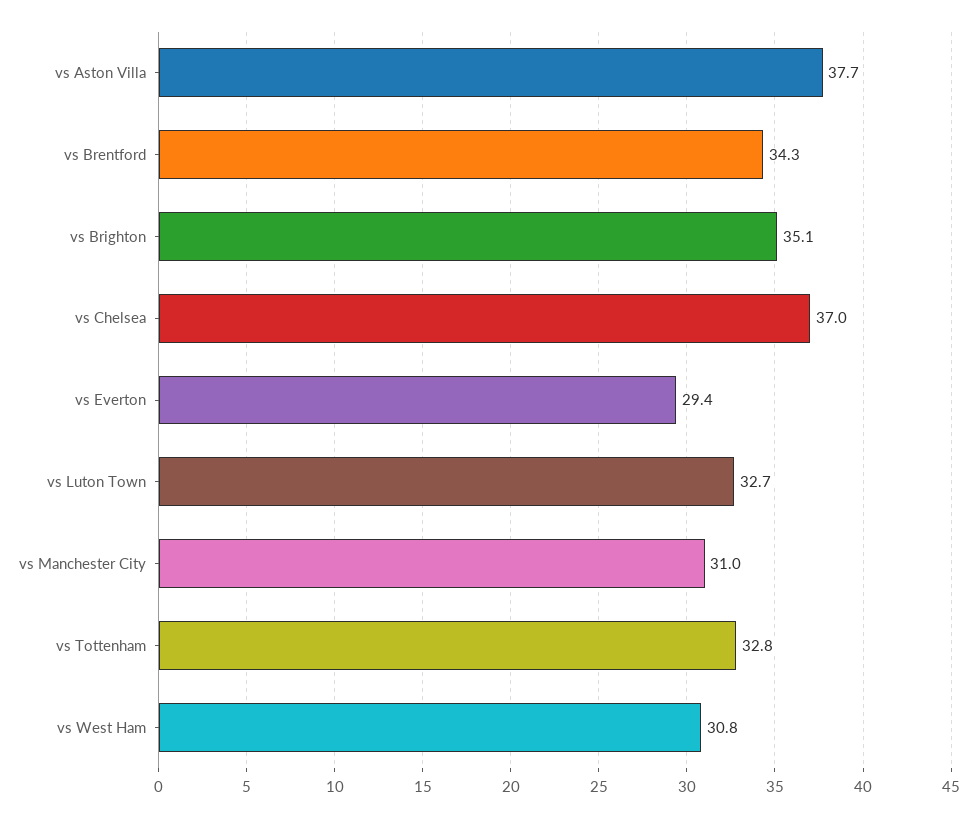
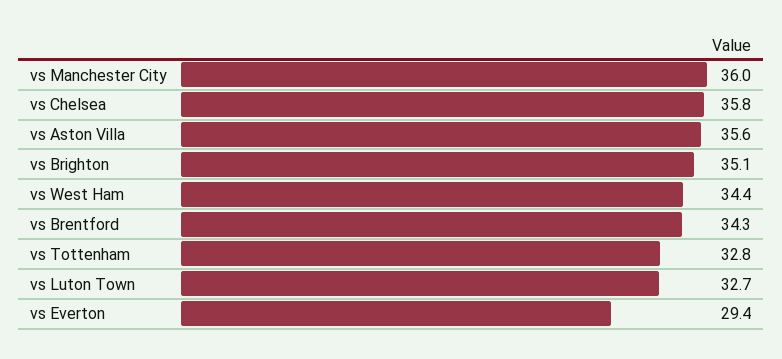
vs Aston Villa: 37.7 -> 35.6
vs Chelsea: 37 -> 35.8
vs Manchester City: 31 -> 36
vs West Ham: 30.8 -> 34.4

